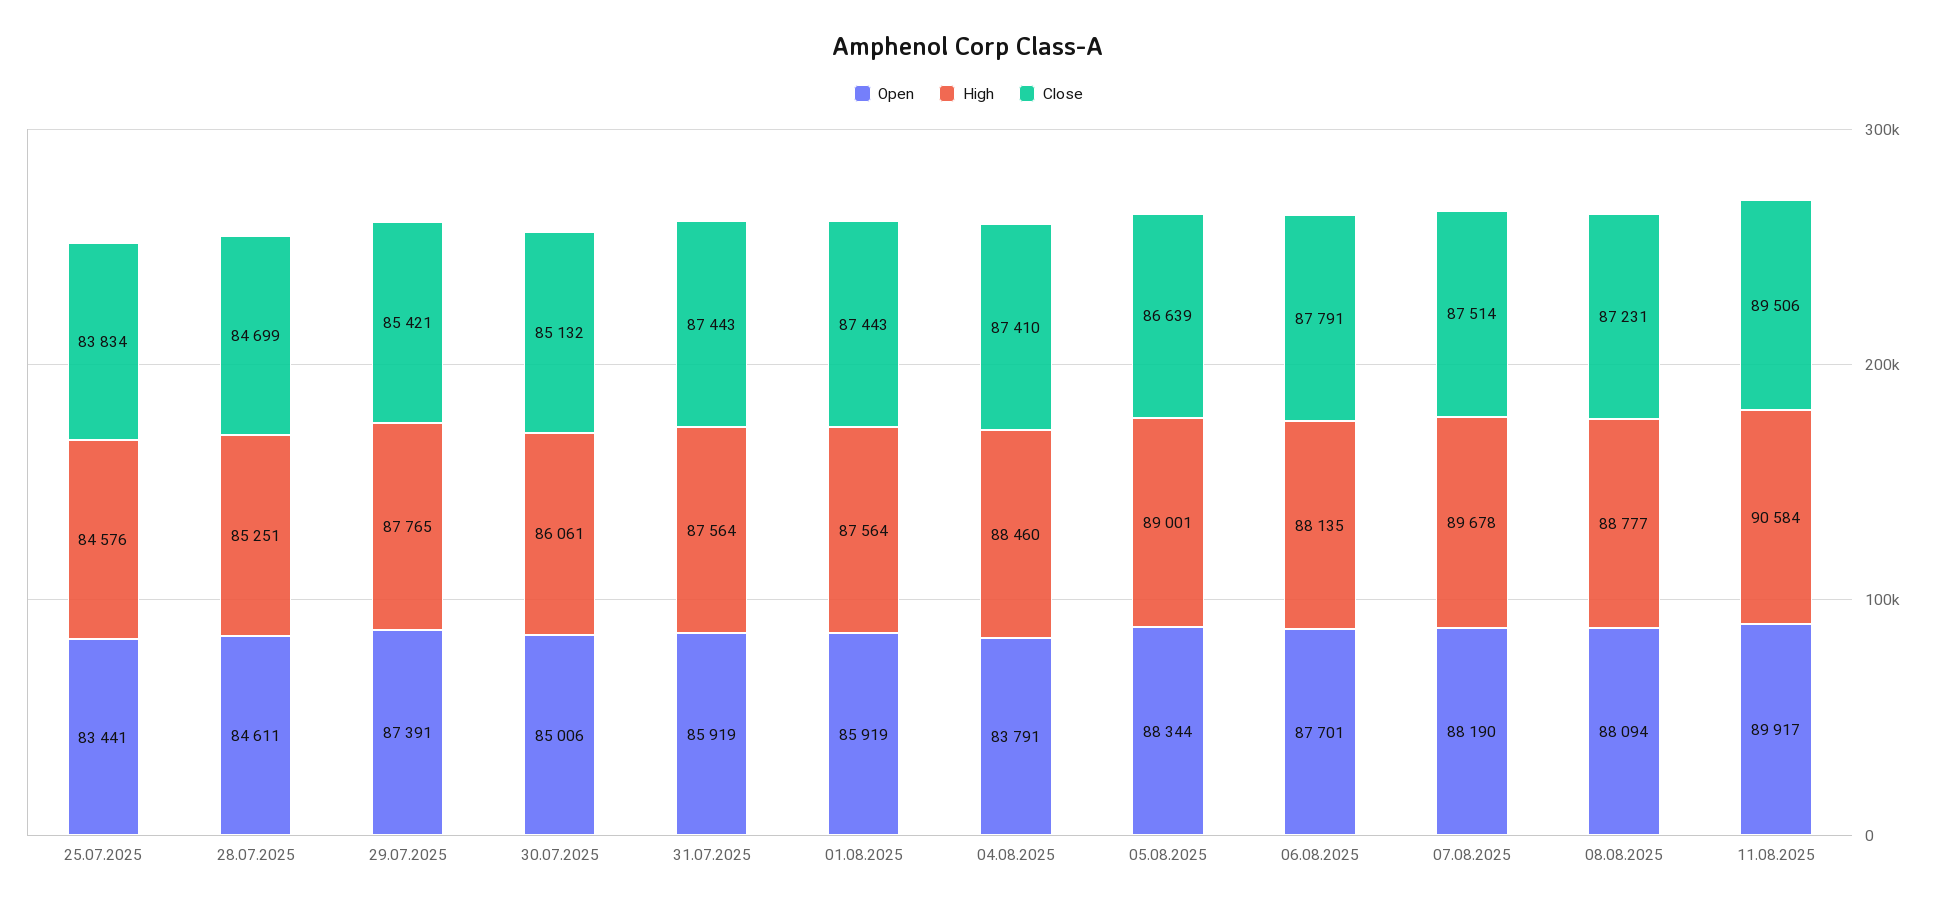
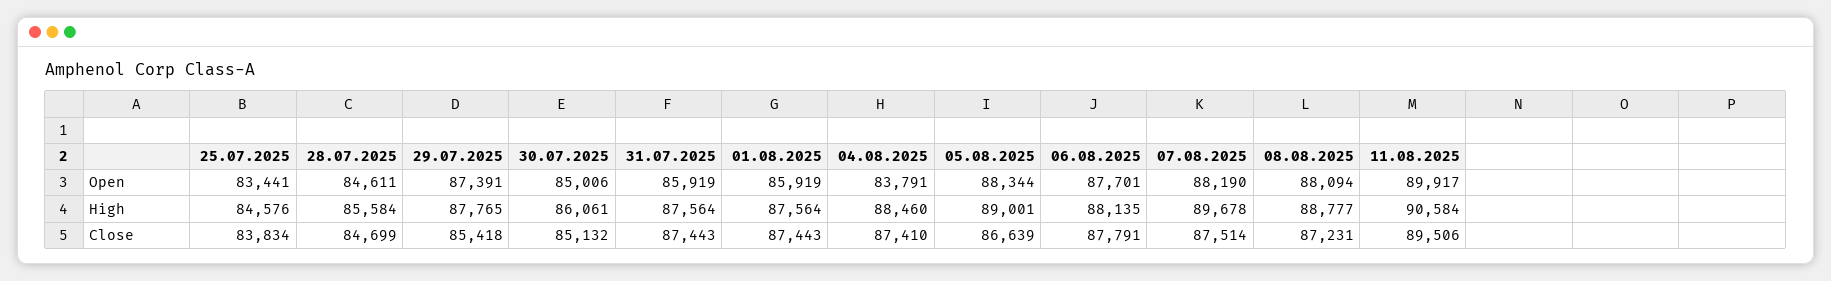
High, 28.07.2025: 85251 -> 85584
Close, 29.07.2025: 85421 -> 85418

